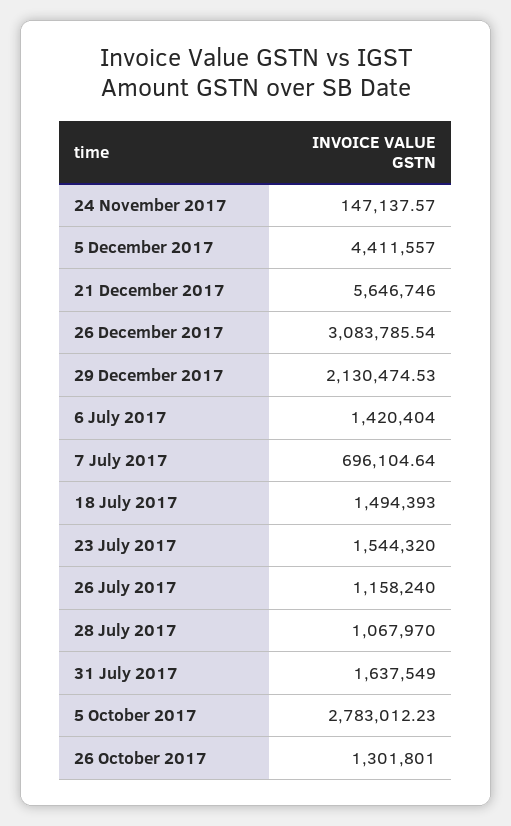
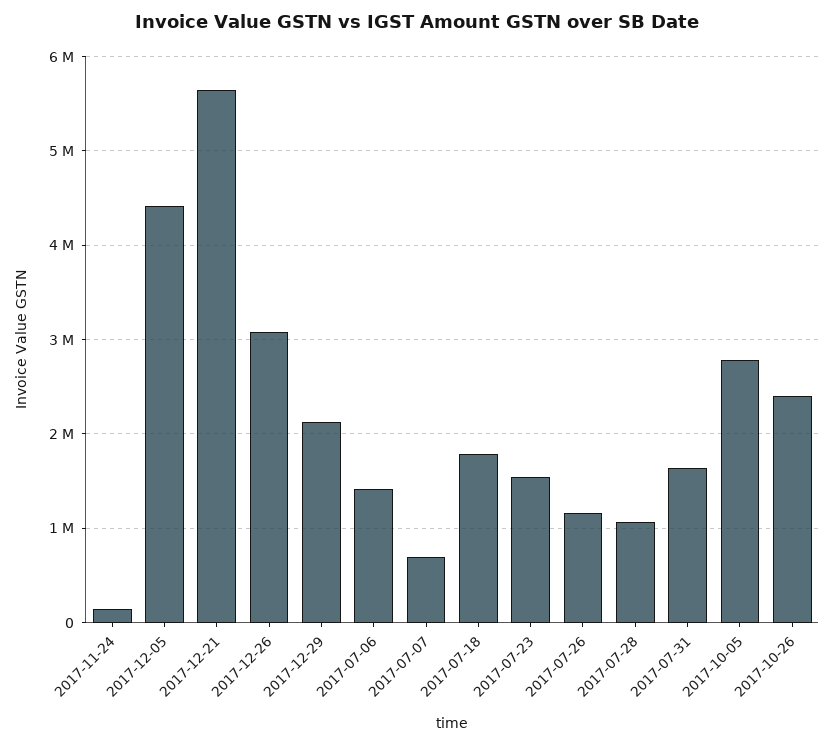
18 July 2017: 1494393 -> 1800000
26 October 2017: 1301801 -> 2400000

